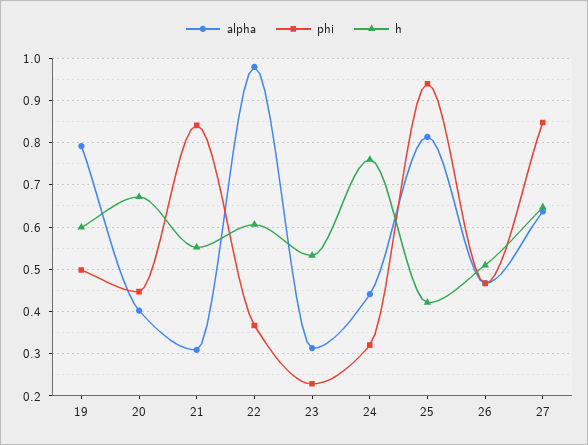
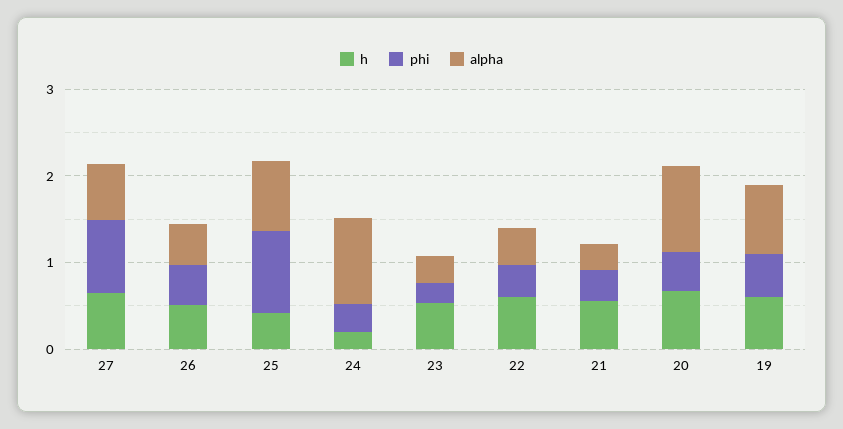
alpha, 20: 0.4 -> 1
phi, 21: 0.84 -> 0.4
alpha, 22: 0.98 -> 0.4
alpha, 24: 0.44 -> 1
h, 24: 0.76 -> 0.2

